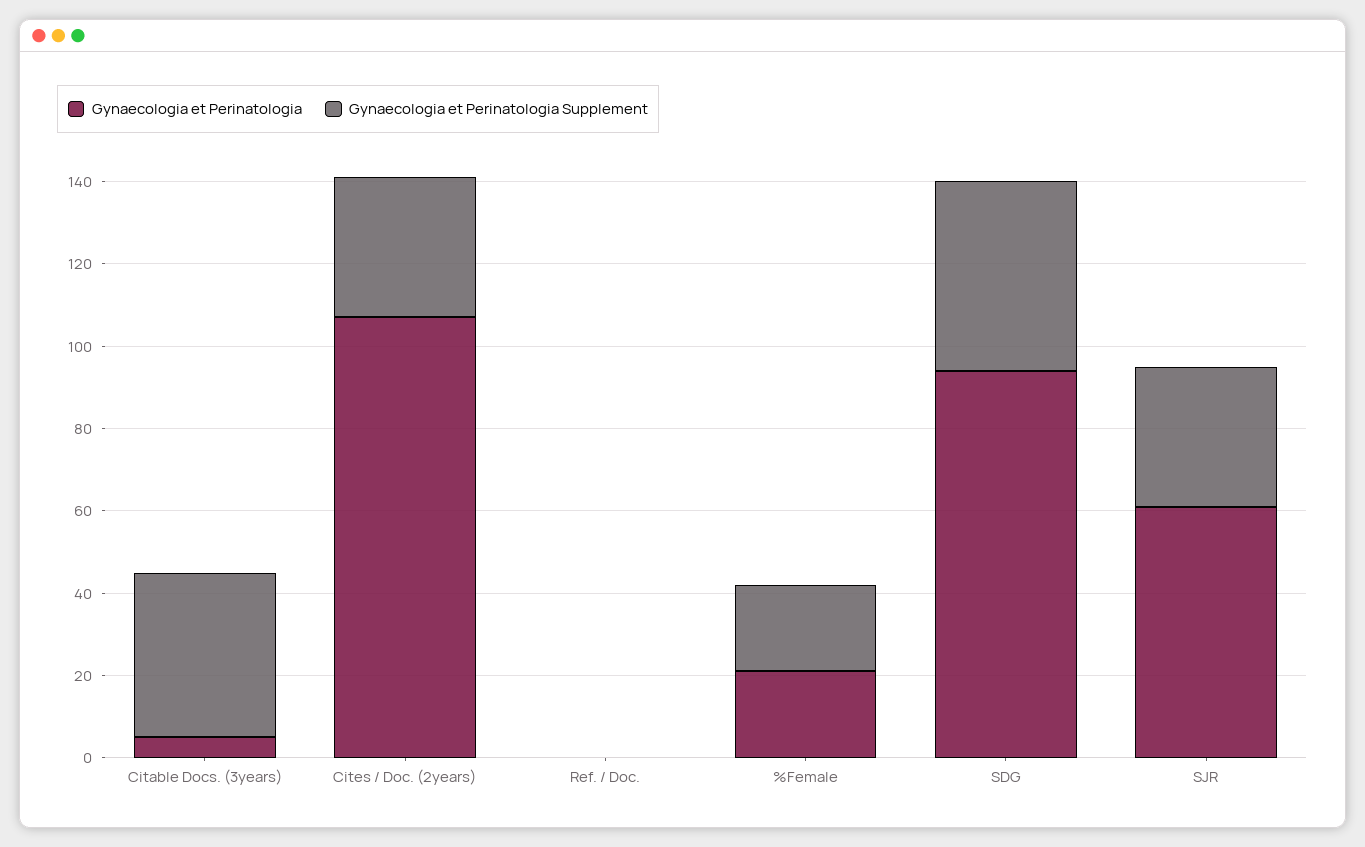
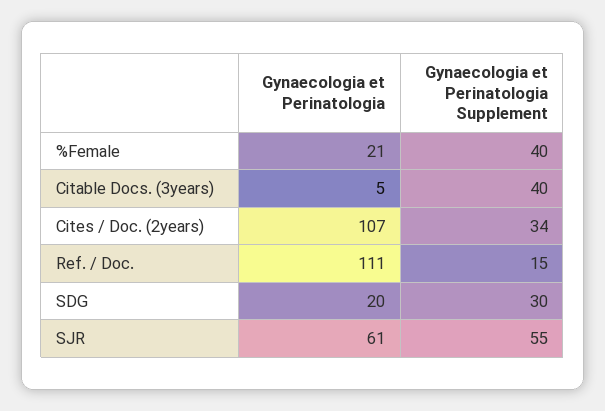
Gynaecologia et Perinatologia, Ref. / Doc.: 0 -> 111
Gynaecologia et Perinatologia Supplement, Ref. / Doc.: 0 -> 15
Gynaecologia et Perinatologia Supplement, %Female: 20 -> 40
Gynaecologia et Perinatologia, SDG: 95 -> 20
Gynaecologia et Perinatologia Supplement, SDG: 45 -> 30
Gynaecologia et Perinatologia Supplement, SJR: 35 -> 55

